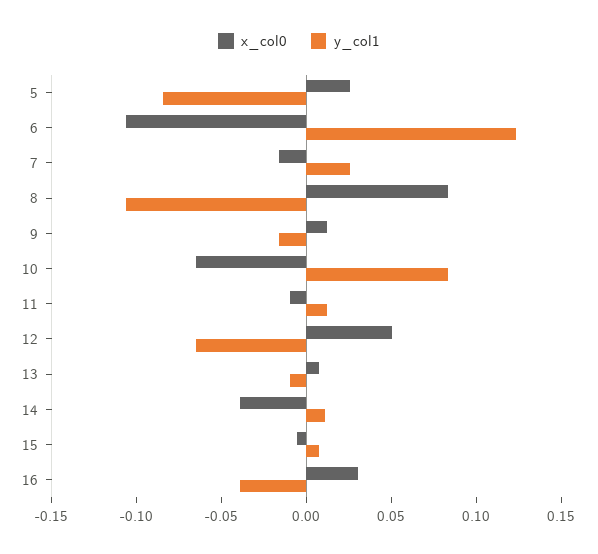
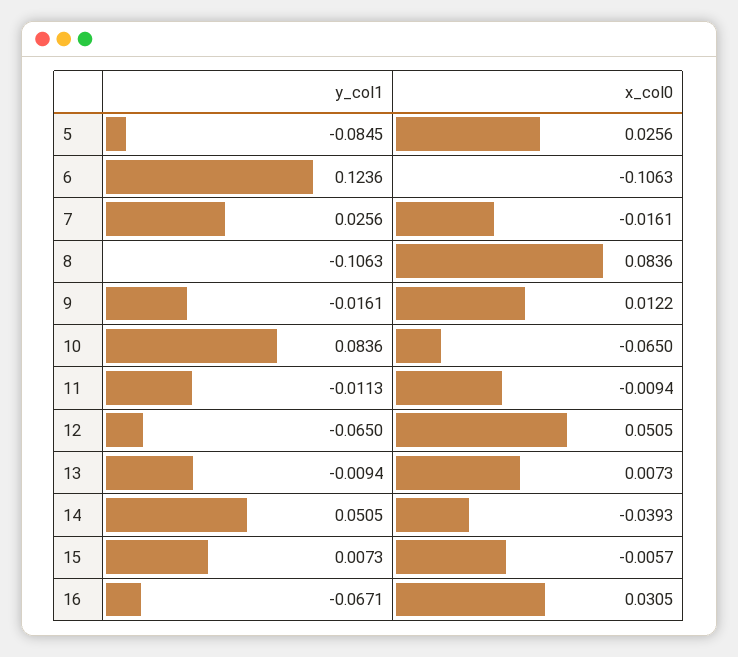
y_col1, 11: 0.01 -> -0.0113
y_col1, 14: 0.01 -> 0.0505
y_col1, 16: -0.04 -> -0.0671

